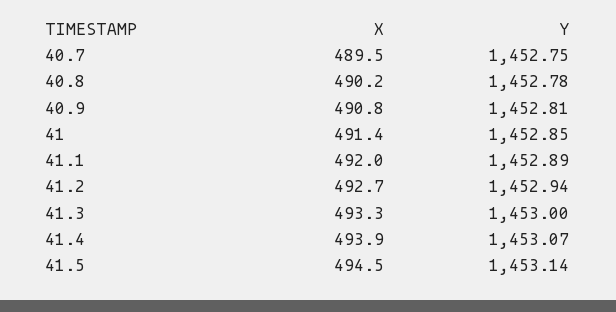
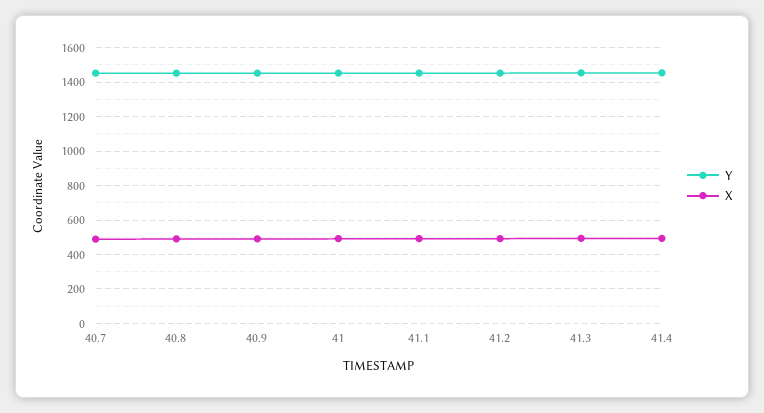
X, 41.5: 494.5 -> none
Y, 41.5: 1453.14 -> none

